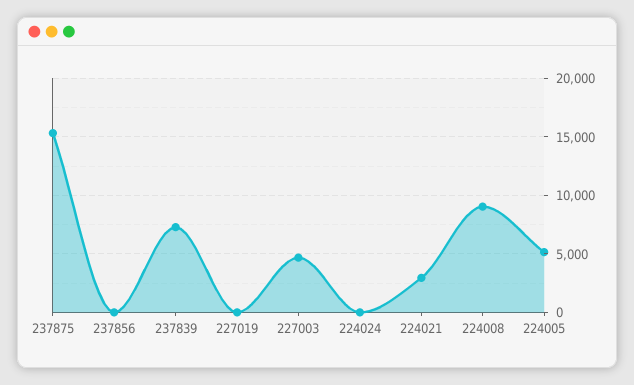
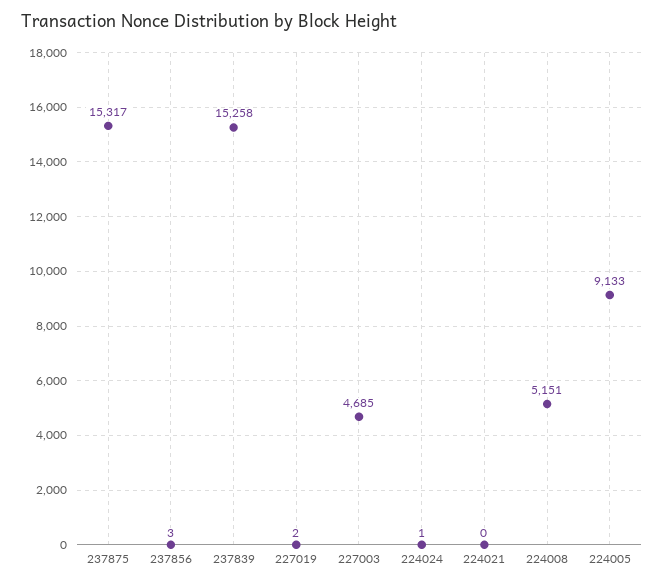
237839: 7000 -> 15258
224021: 3000 -> 0
224008: 9000 -> 5151
224005: 5000 -> 9133

